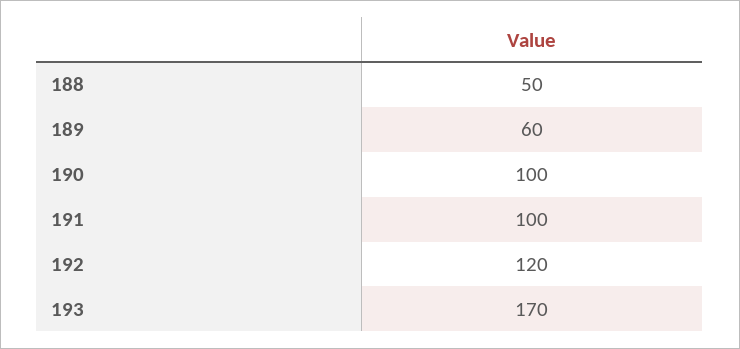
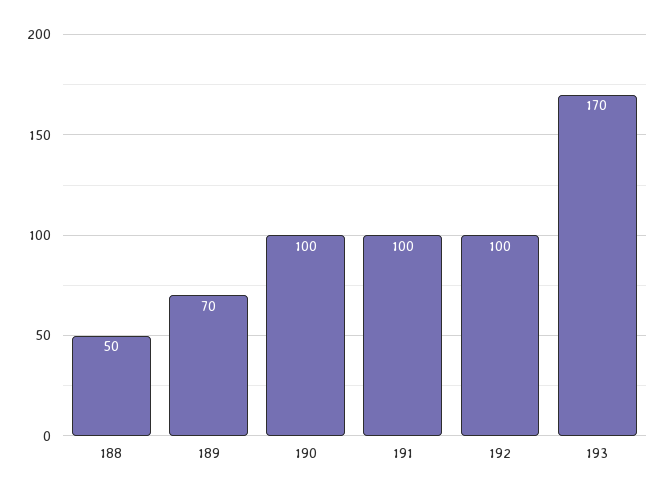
189: 60 -> 70
192: 120 -> 100

